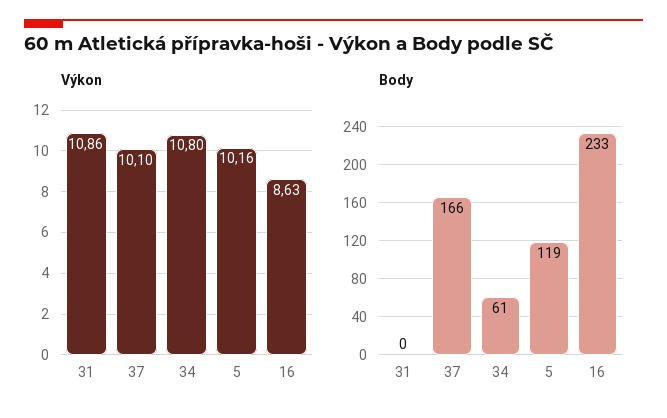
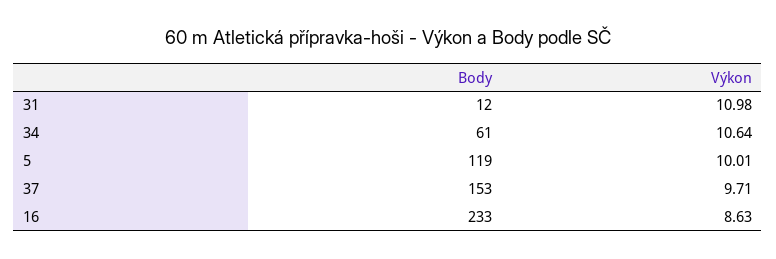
Výkon, 31: 10.86 -> 10.98
Výkon, 37: 10.1 -> 9.71
Výkon, 34: 10.8 -> 10.64
Výkon, 5: 10.16 -> 10.01
Body, 31: 0 -> 12
Body, 37: 166 -> 153

